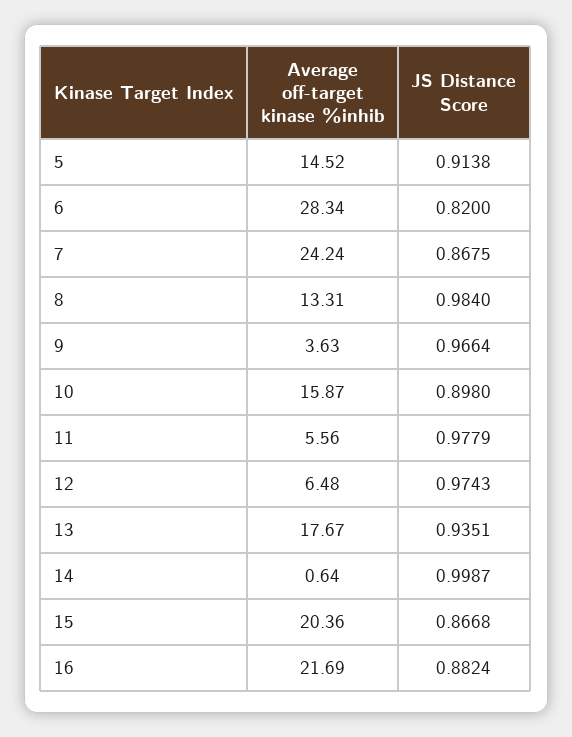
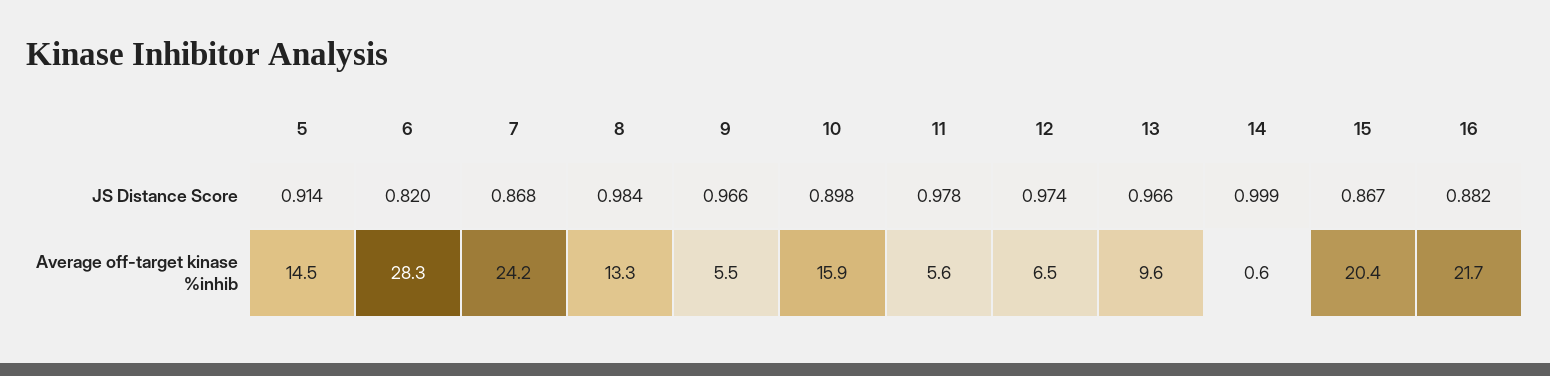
Average off-target kinase %inhib, 9: 3.63 -> 5.5
Average off-target kinase %inhib, 13: 17.67 -> 9.6
JS Distance Score, 13: 0.9351 -> 0.966

